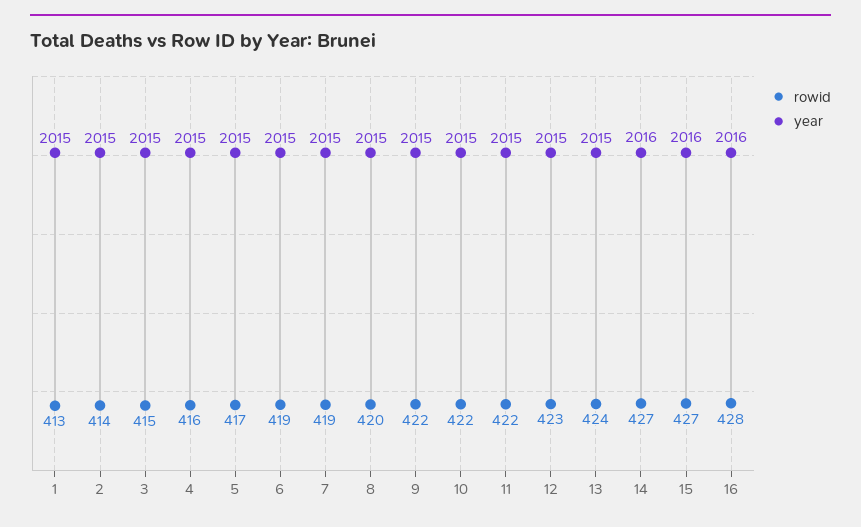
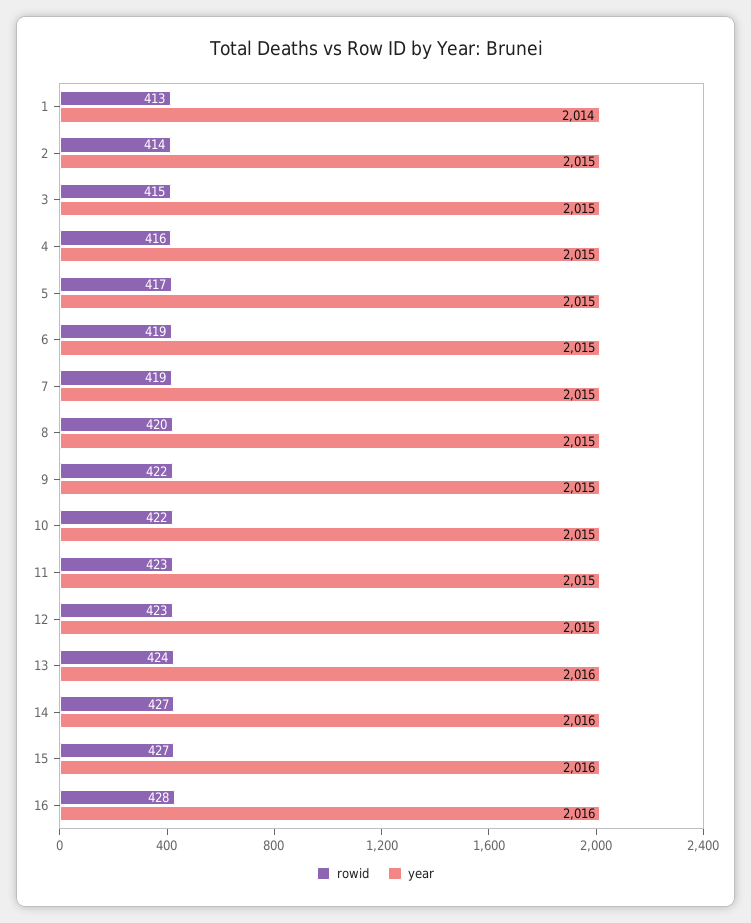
year, 1: 2015 -> 2014
rowid, 11: 422 -> 423
year, 13: 2015 -> 2016

